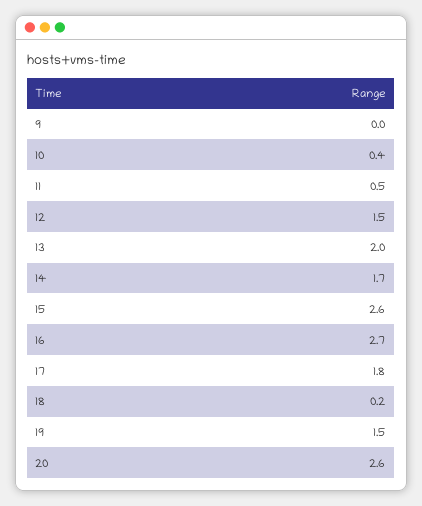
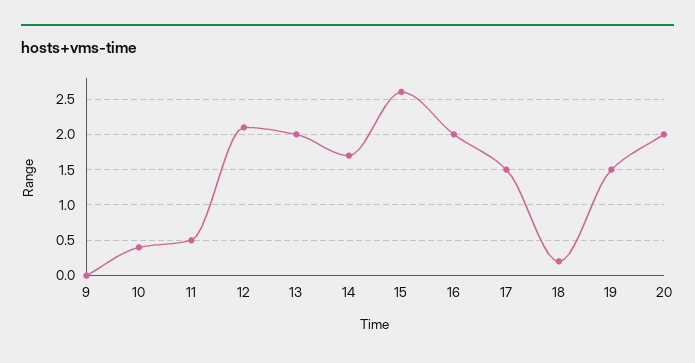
12: 1.5 -> 2.1
16: 2.7 -> 2
17: 1.8 -> 1.5
20: 2.6 -> 2

